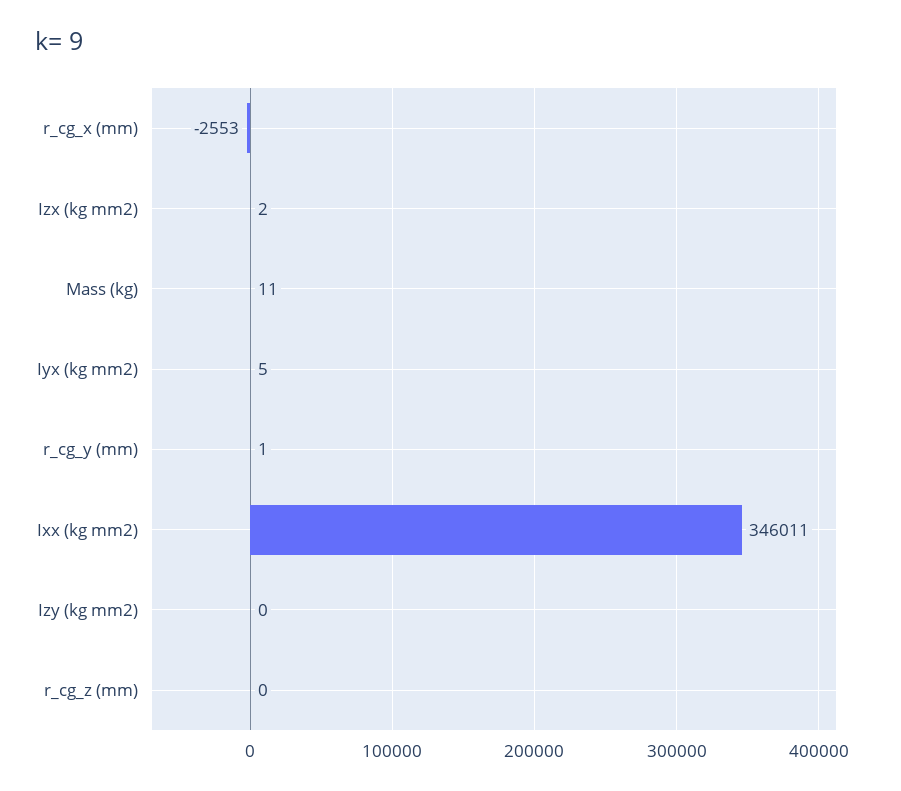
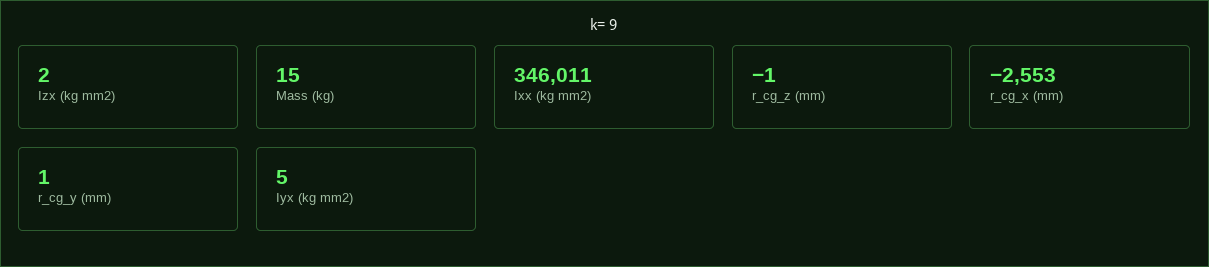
Mass (kg): 11 -> 15
Izy (kg mm2): 0 -> none
r_cg_z (mm): 0 -> -1

